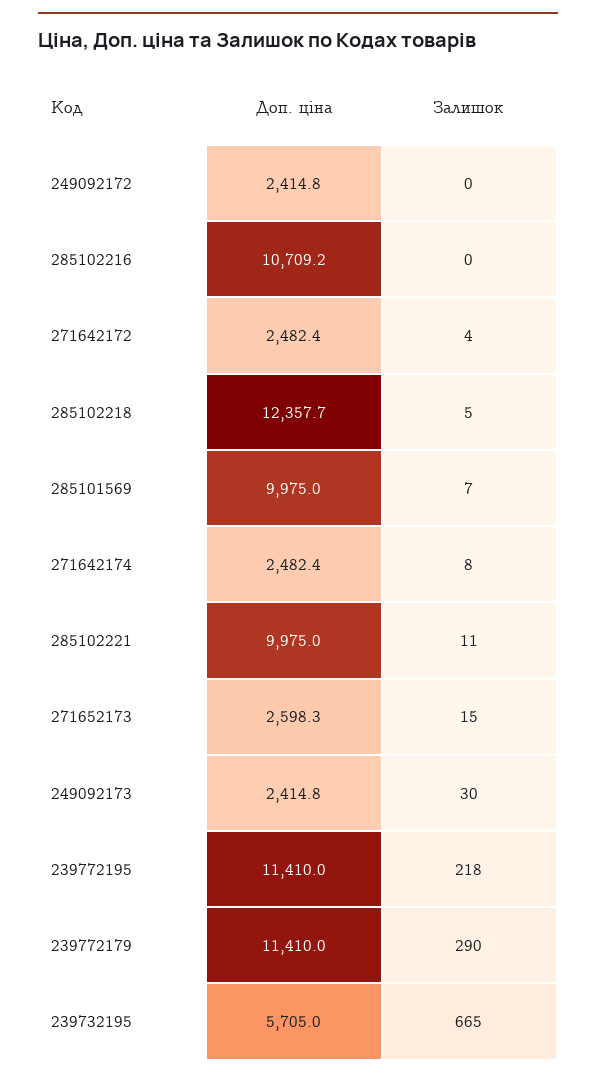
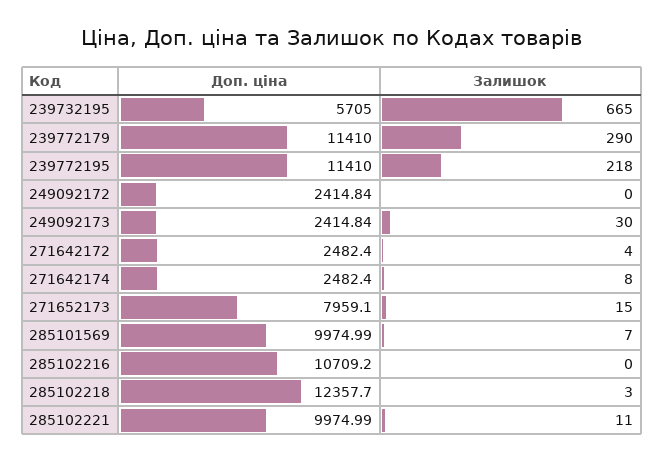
Залишок, 285102218: 5 -> 3
Доп. ціна, 271652173: 2598.3 -> 7959.1

